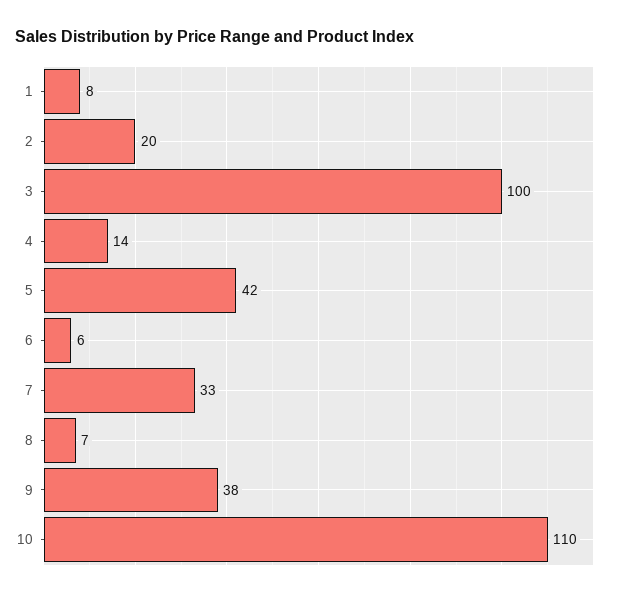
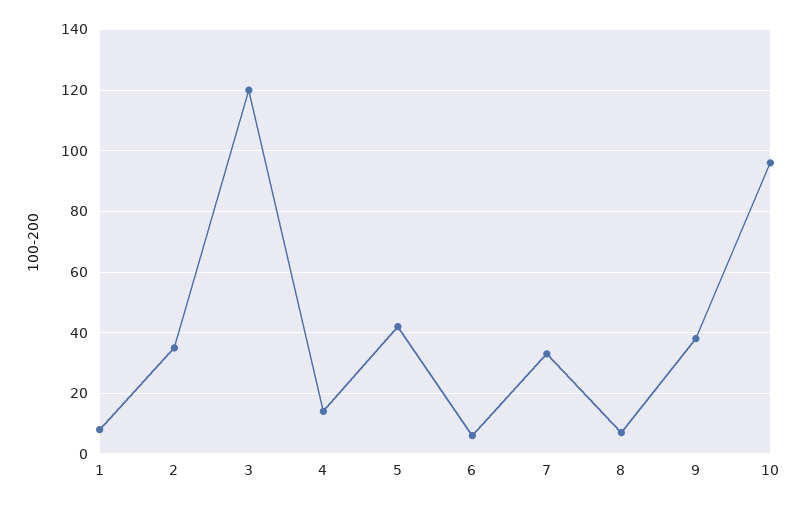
2: 20 -> 35
3: 100 -> 120
10: 110 -> 95

